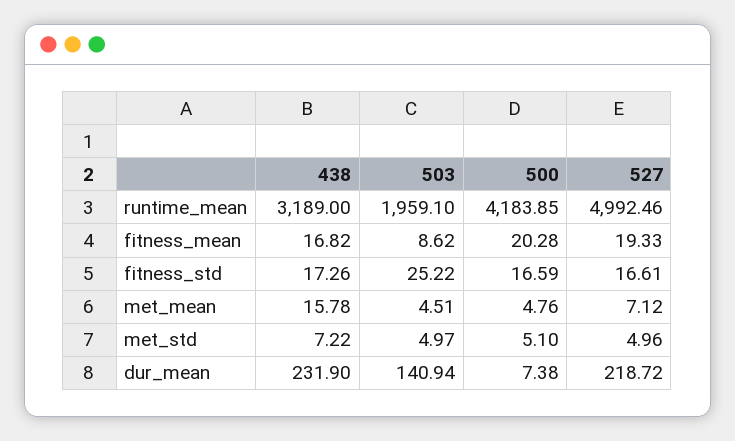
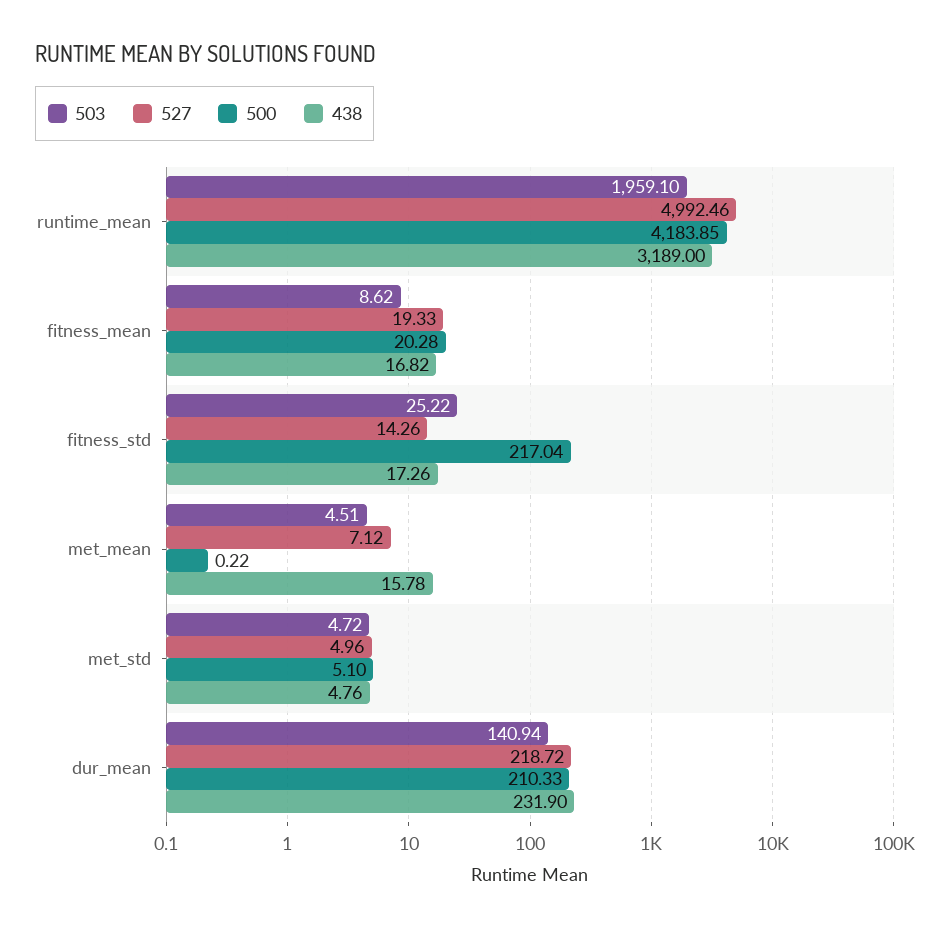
500, fitness_std: 16.59 -> 217.04
527, fitness_std: 16.61 -> 14.26
500, met_mean: 4.76 -> 0.22
438, met_std: 7.22 -> 4.76
503, met_std: 4.97 -> 4.72
500, dur_mean: 7.38 -> 210.33

